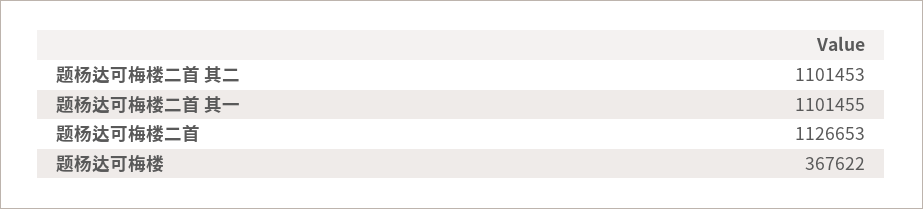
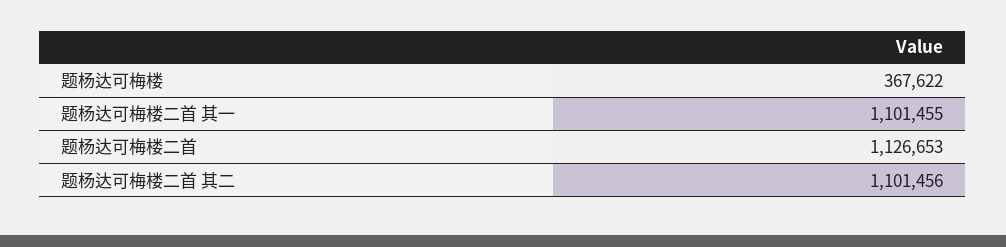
题杨达可梅楼二首 其二: 1101453 -> 1101456

